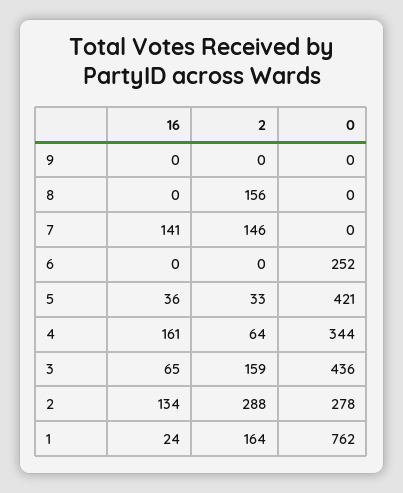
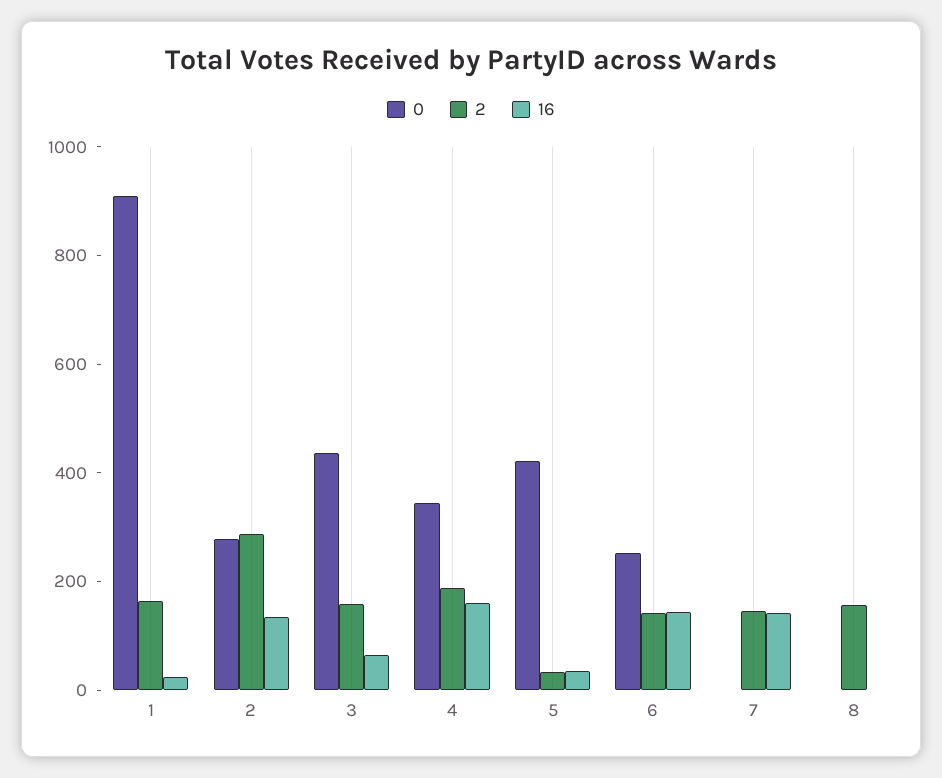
16, 9: 0 -> none
2, 9: 0 -> none
0, 9: 0 -> none
16, 6: 0 -> 150
2, 6: 0 -> 150
2, 4: 64 -> 200
0, 1: 762 -> 900

